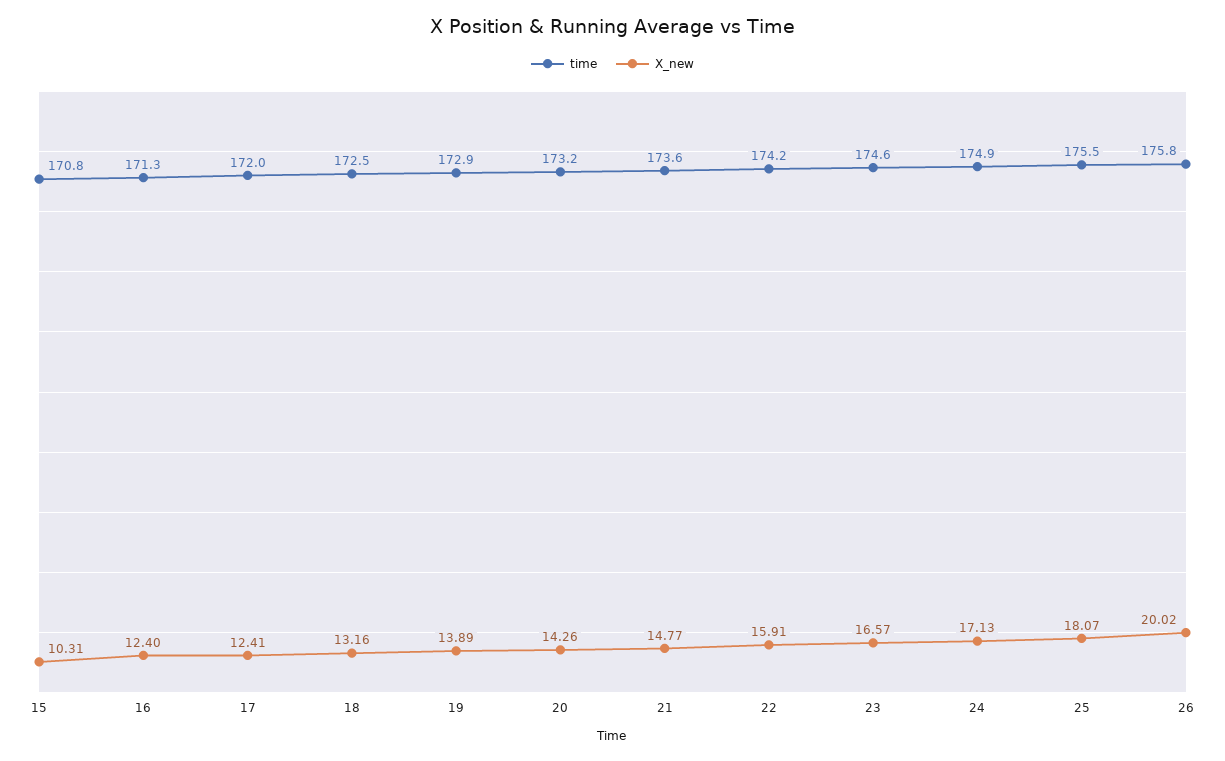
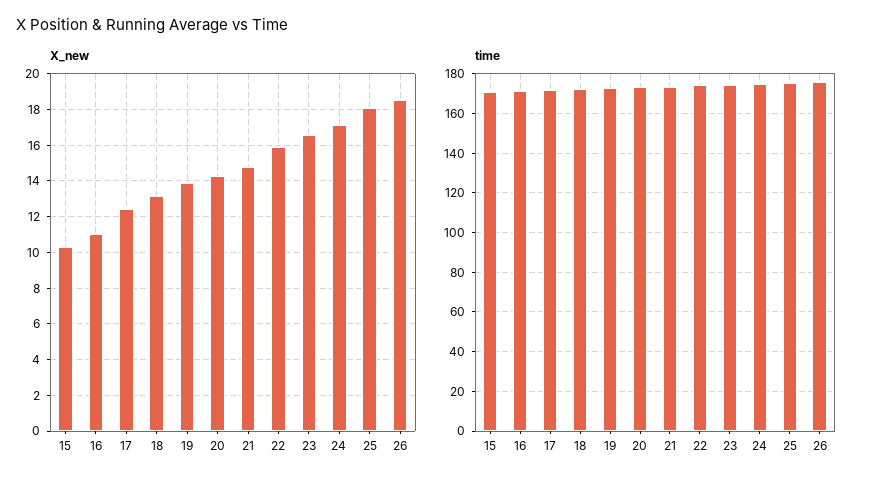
X_new, 16: 12.4 -> 11
X_new, 26: 20.02 -> 18.5

